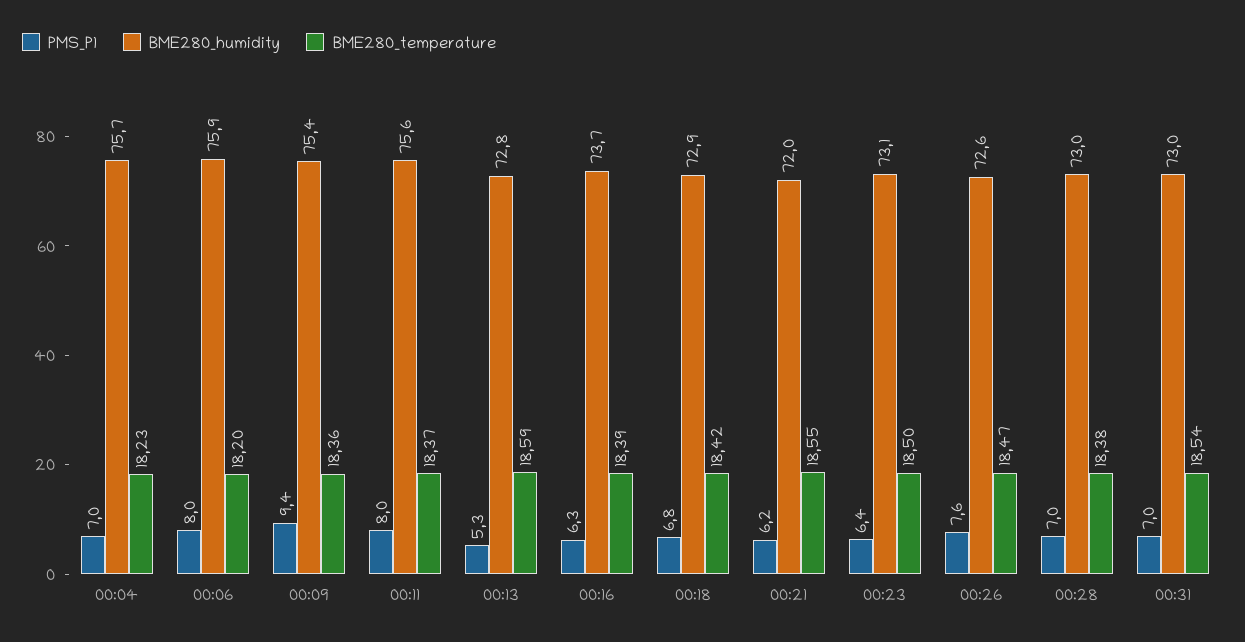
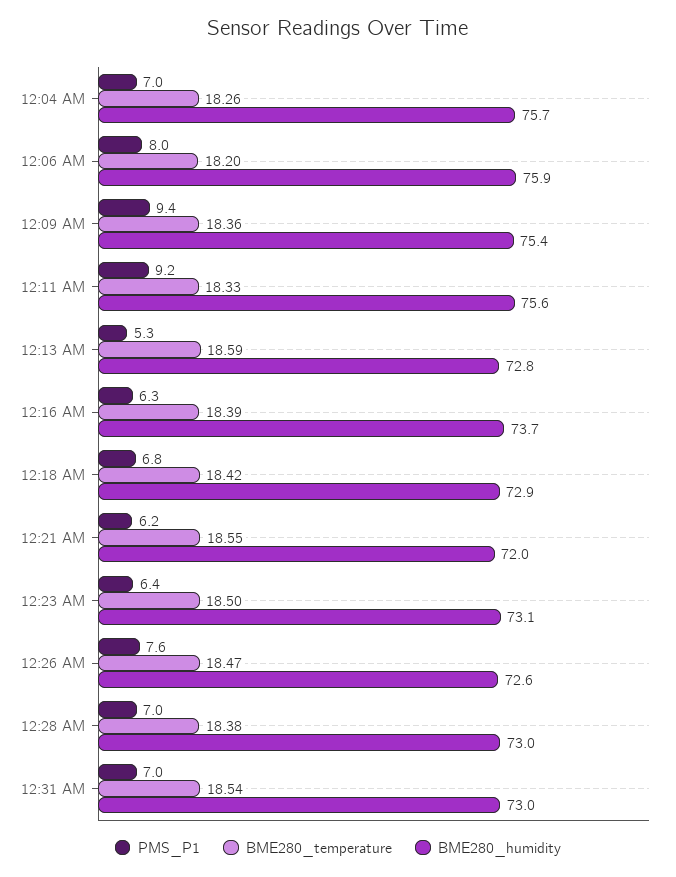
BME280_temperature, 00:04: 18.23 -> 18.26
PMS_P1, 00:11: 8 -> 9.2
BME280_temperature, 00:11: 18.37 -> 18.33

